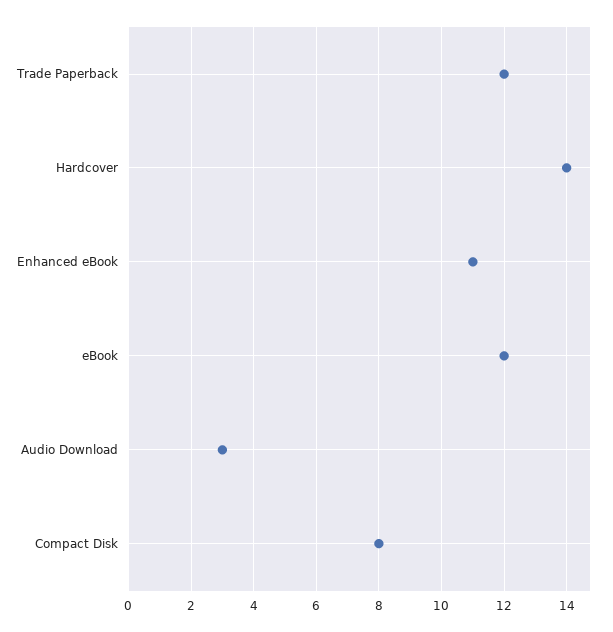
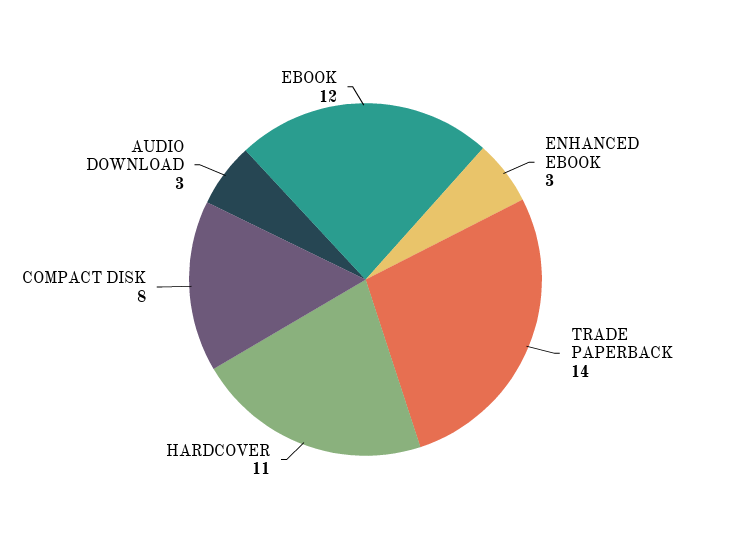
Trade Paperback: 12 -> 14
Hardcover: 14 -> 11
Enhanced eBook: 11 -> 3

